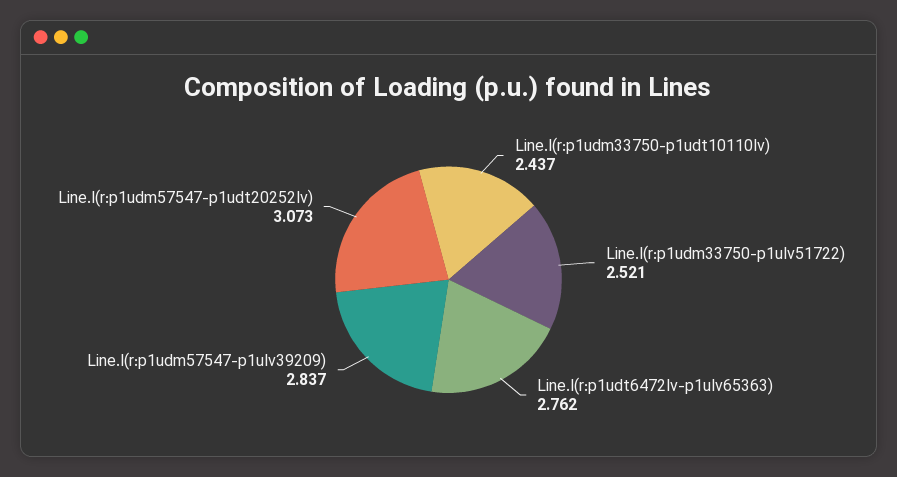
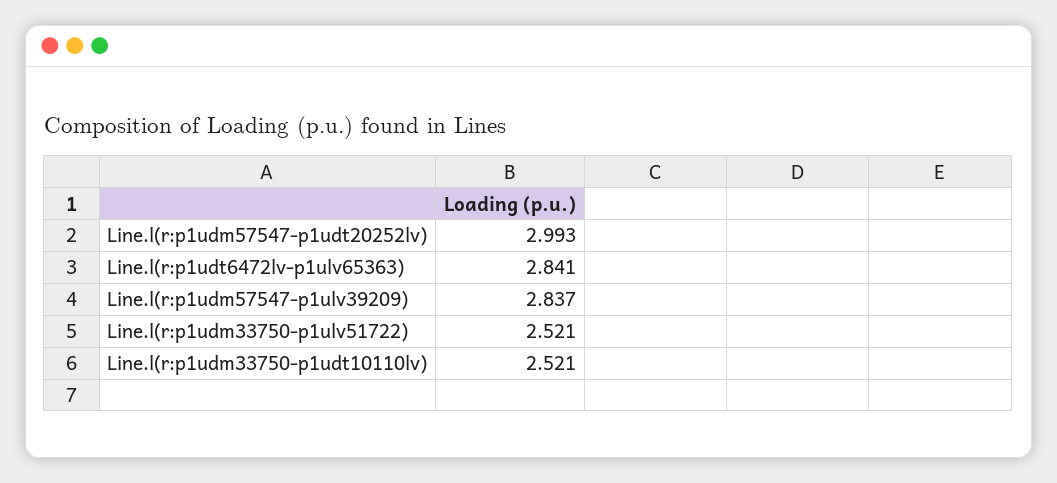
Line.l(r:p1udm33750-p1udt10110lv): 2.437 -> 2.521
Line.l(r:p1udt6472lv-p1ulv65363): 2.762 -> 2.841
Line.l(r:p1udm57547-p1udt20252lv): 3.073 -> 2.993

